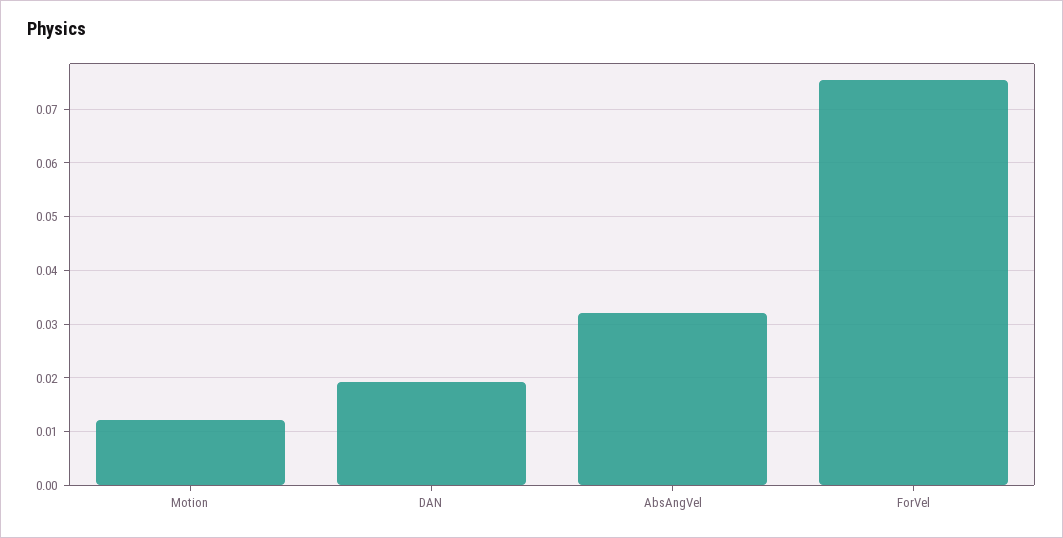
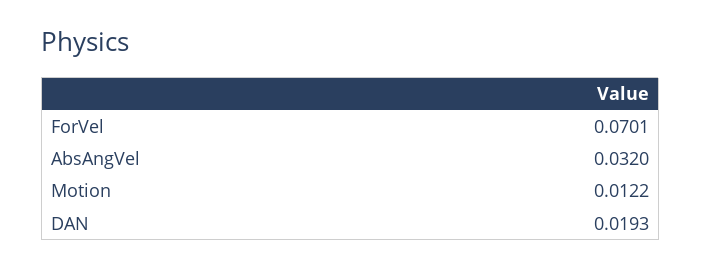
ForVel: 0.076 -> 0.0701

